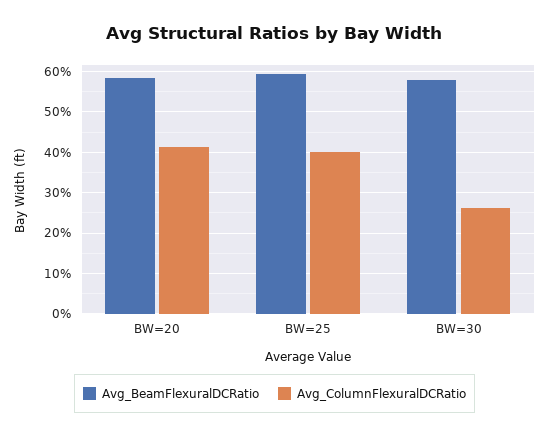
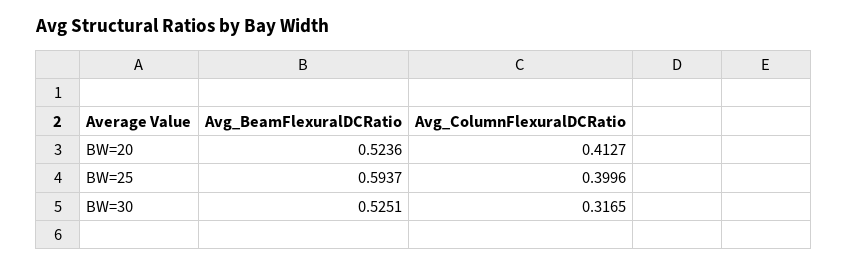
Avg_BeamFlexuralDCRatio, BW=20: 0.58 -> 0.5236
Avg_BeamFlexuralDCRatio, BW=30: 0.58 -> 0.5251
Avg_ColumnFlexuralDCRatio, BW=30: 0.26 -> 0.3165

